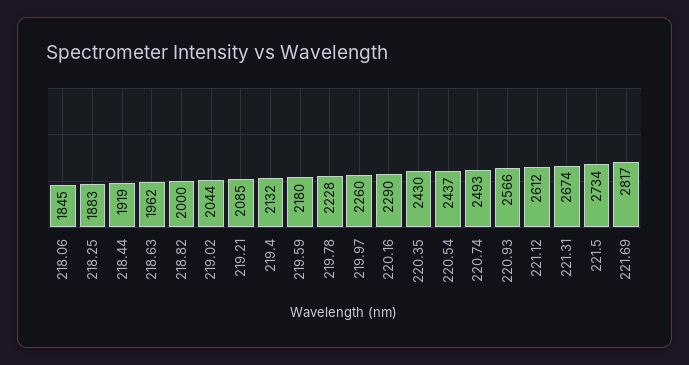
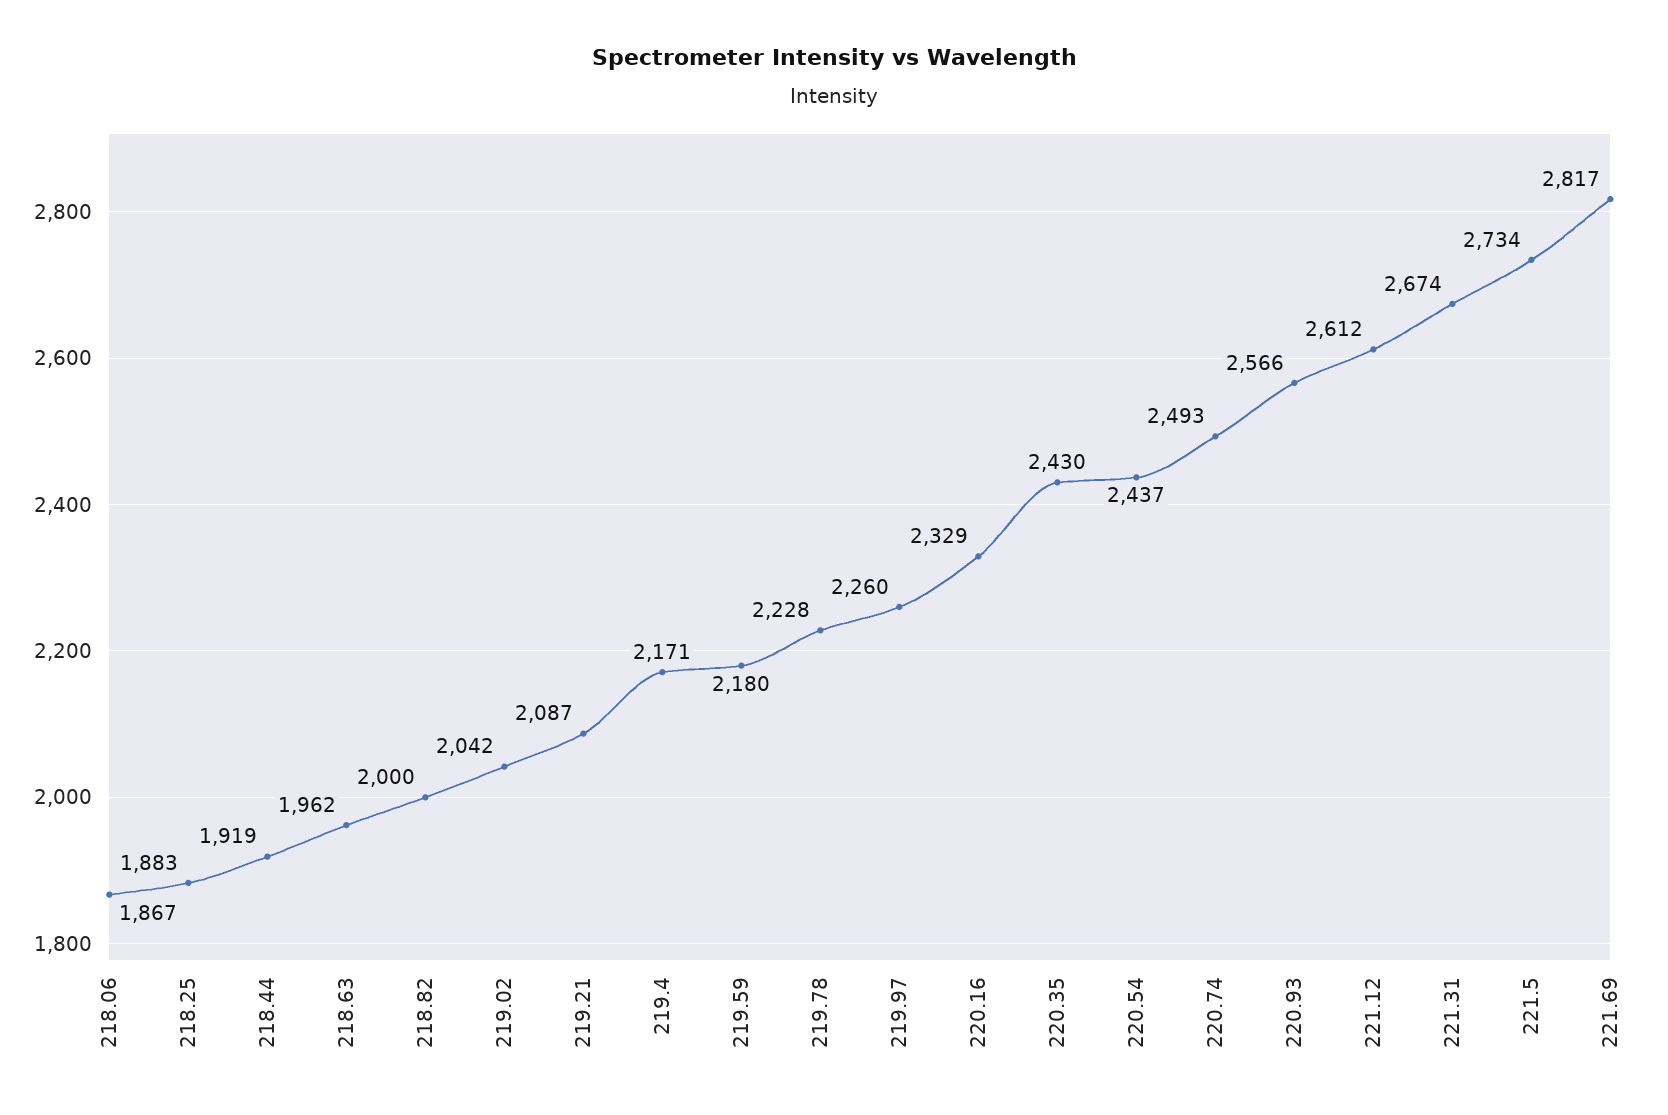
218.06: 1845 -> 1867
219.02: 2044 -> 2042
219.21: 2085 -> 2087
219.4: 2132 -> 2171
220.16: 2290 -> 2329

